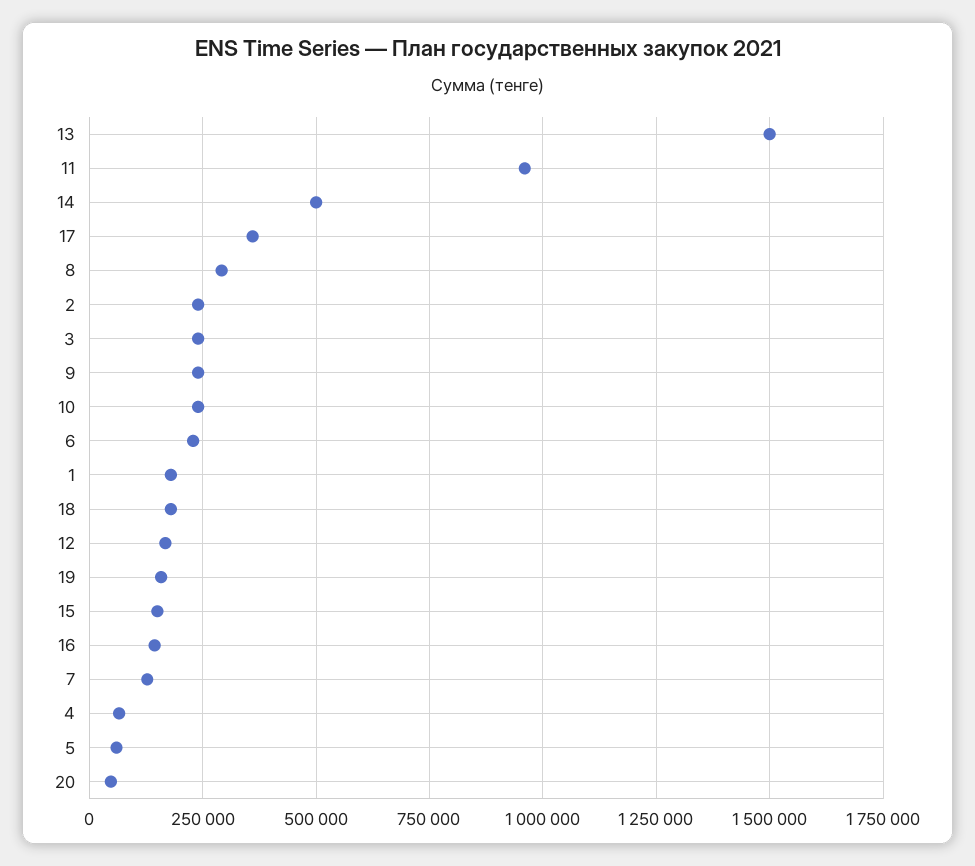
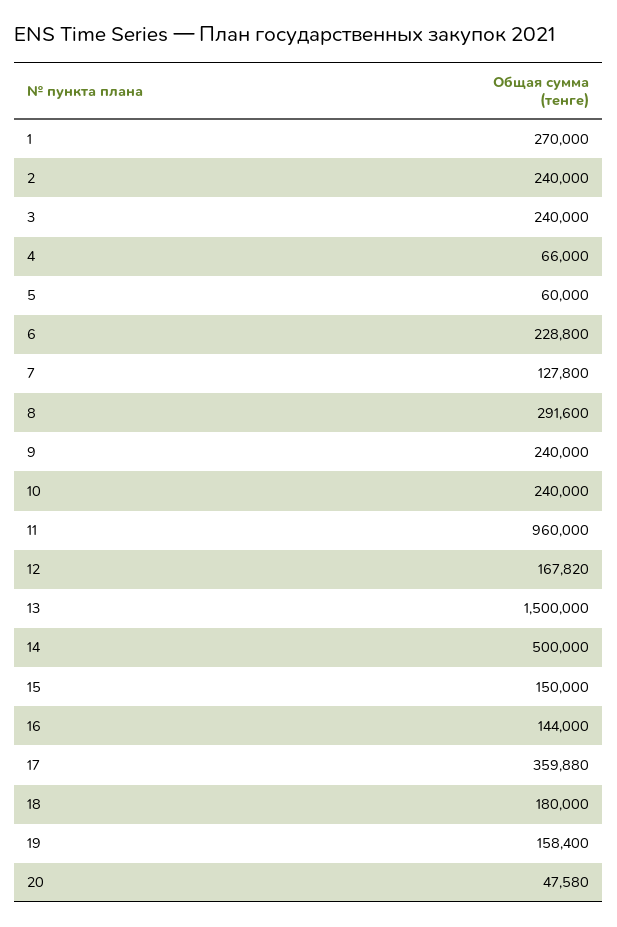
1: 175000 -> 270000

